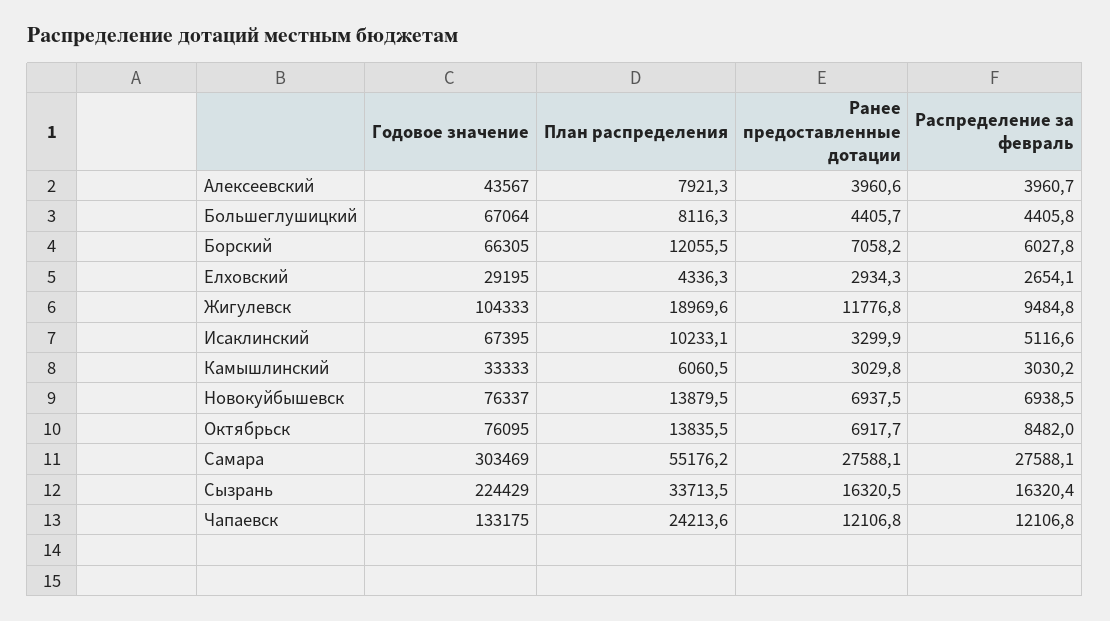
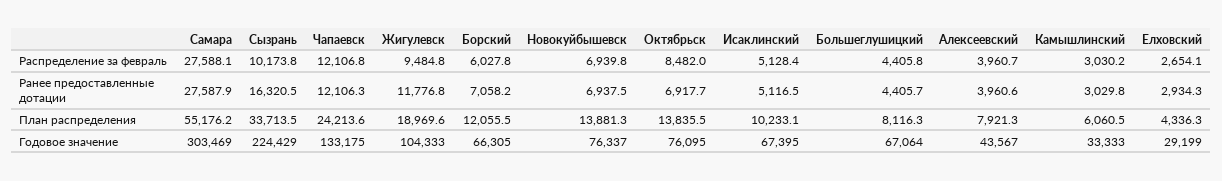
Годовое значение, Елховский: 29195 -> 29199
Ранее предоставленные дотации, Исаклинский: 3299.9 -> 5116.5
Распределение за февраль, Исаклинский: 5116.6 -> 5128.4
План распределения, Новокуйбышевск: 13879.5 -> 13881.3
Распределение за февраль, Новокуйбышевск: 6938.5 -> 6939.8
Ранее предоставленные дотации, Самара: 27588.1 -> 27587.9
Распределение за февраль, Сызрань: 16320.4 -> 10173.8
Ранее предоставленные дотации, Чапаевск: 12106.8 -> 12106.3

